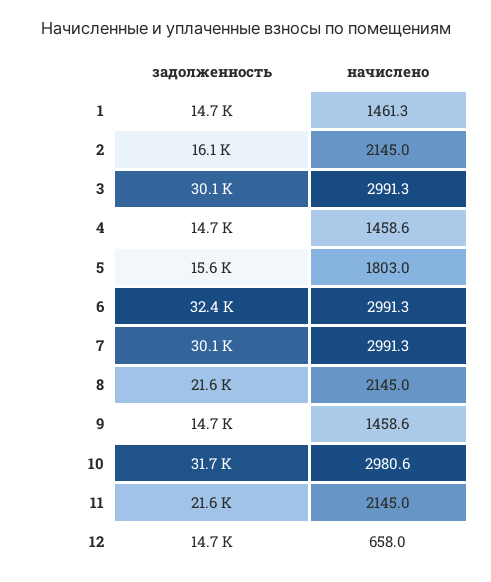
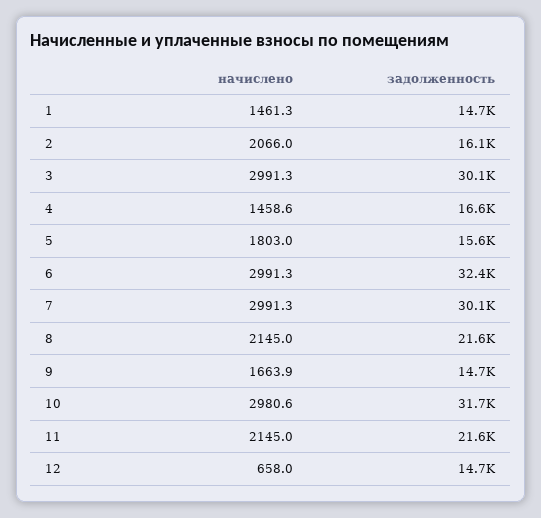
начислено, 2: 2145 -> 2066
задолженность, 4: 14700 -> 16600
начислено, 9: 1458.6 -> 1663.9

